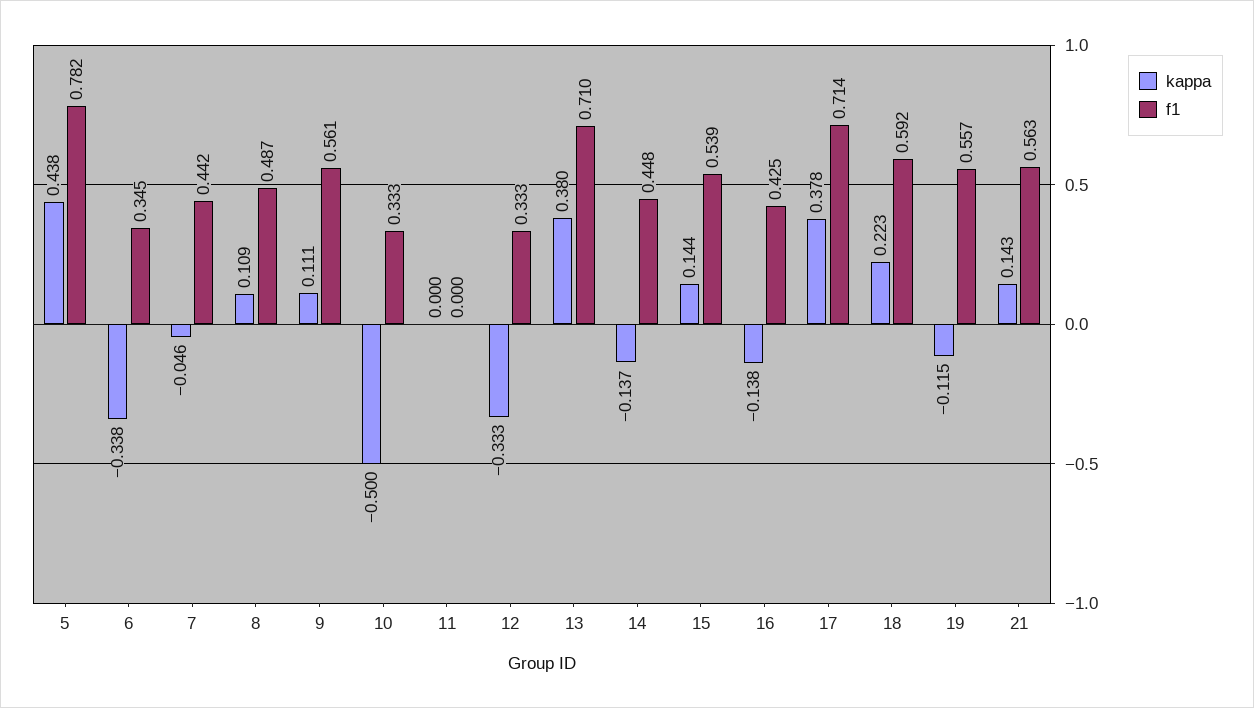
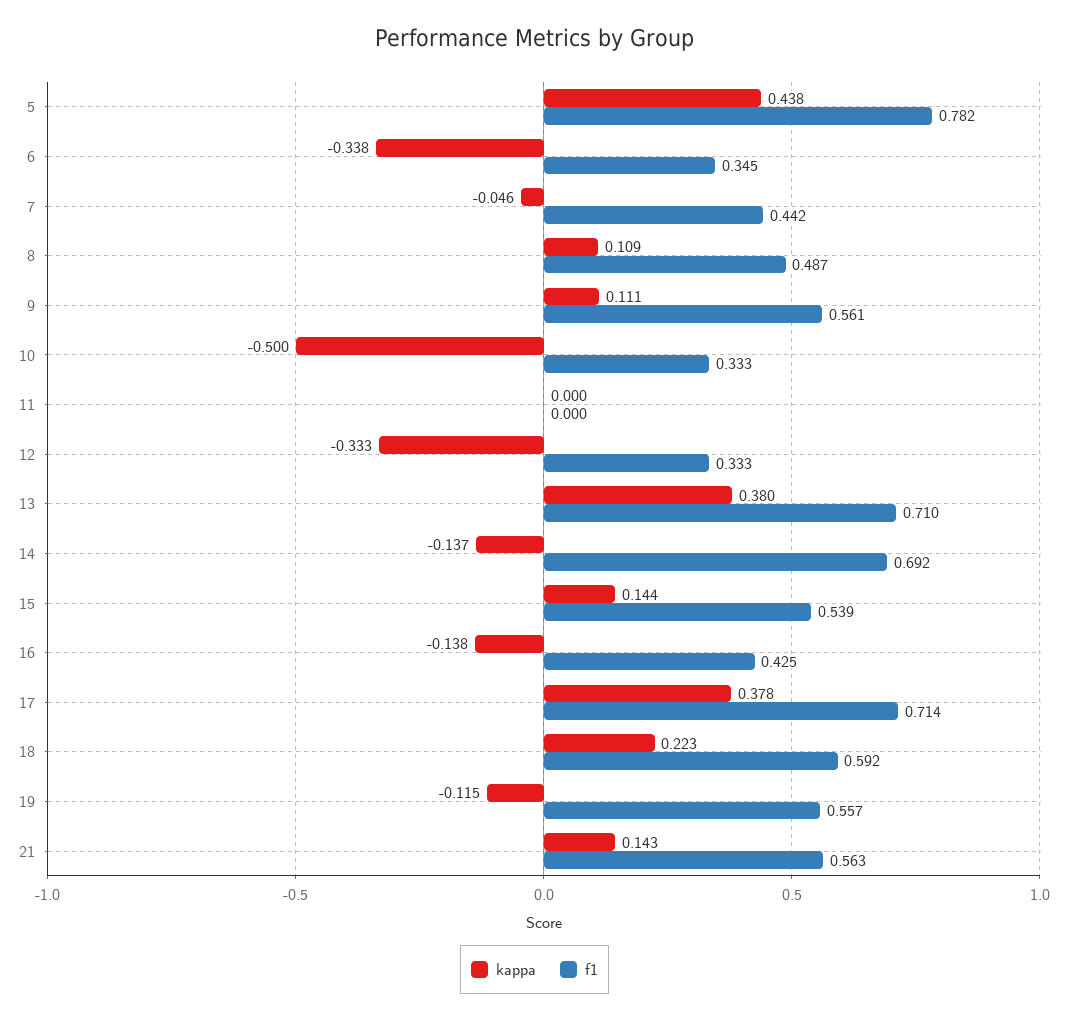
f1, 14: 0.448 -> 0.692

